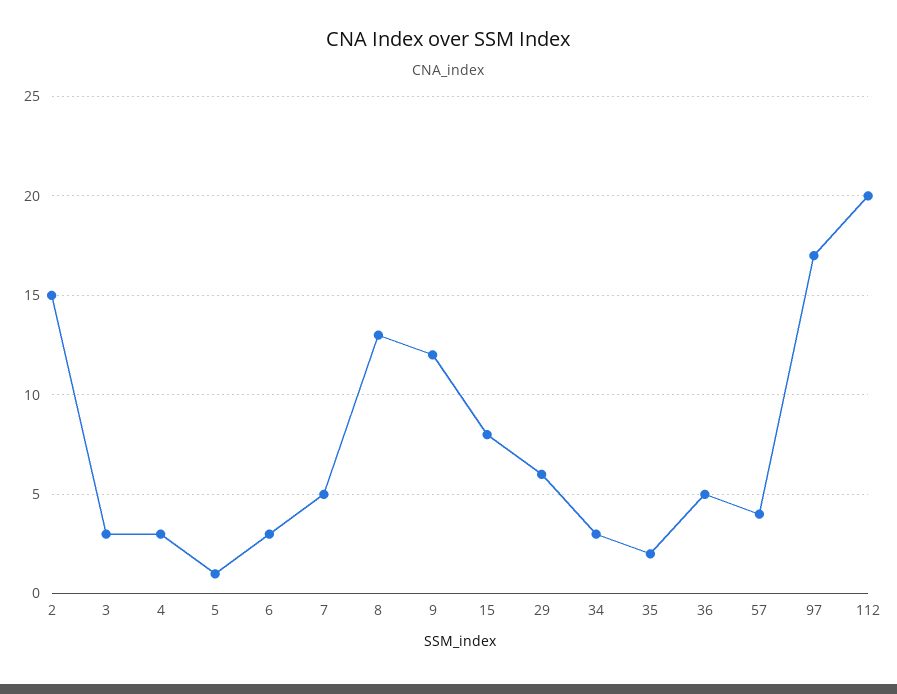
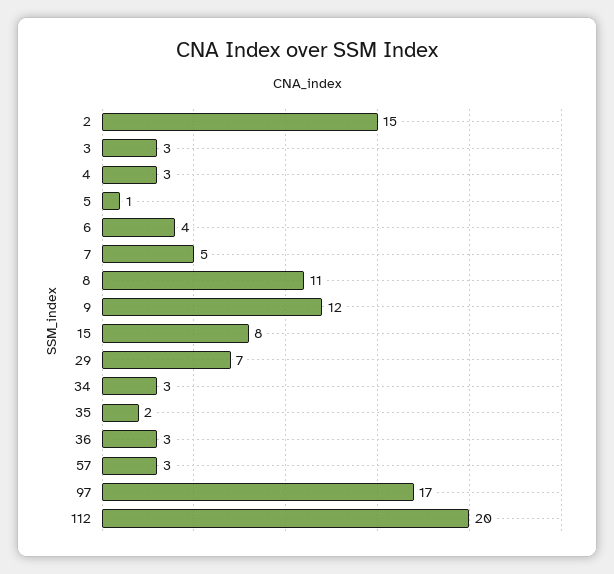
6: 3 -> 4
8: 13 -> 11
29: 6 -> 7
36: 5 -> 3
57: 4 -> 3

